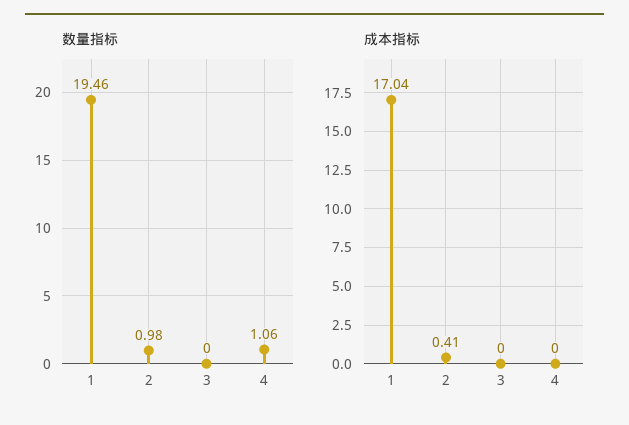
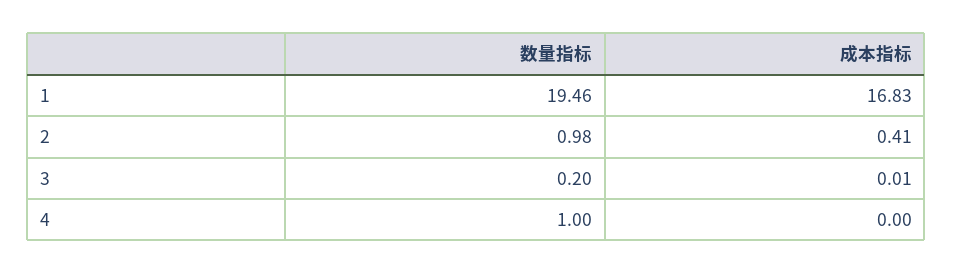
数量指标, 3: 0 -> 0.2
数量指标, 4: 1.06 -> 1
成本指标, 1: 17.04 -> 16.83
成本指标, 3: 0 -> 0.01

